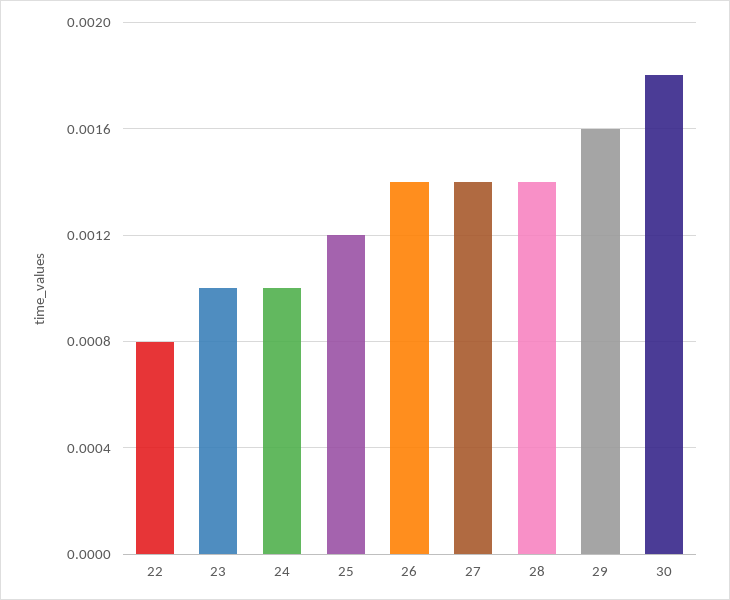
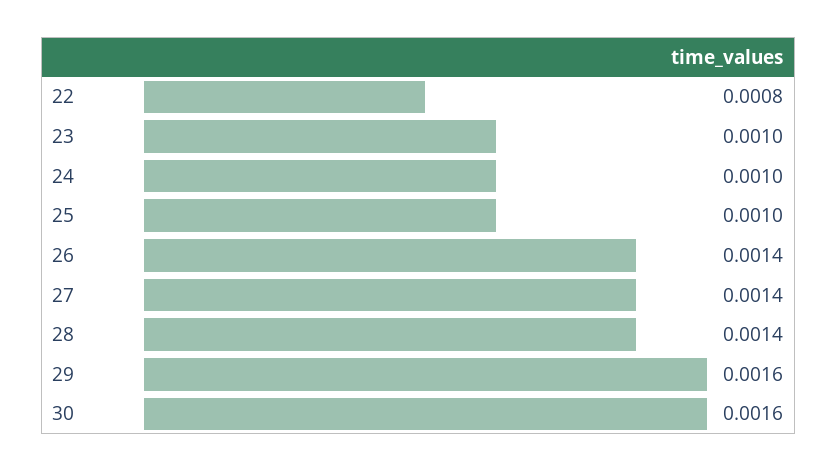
25: 0.0012 -> 0.001
30: 0.0018 -> 0.0016

